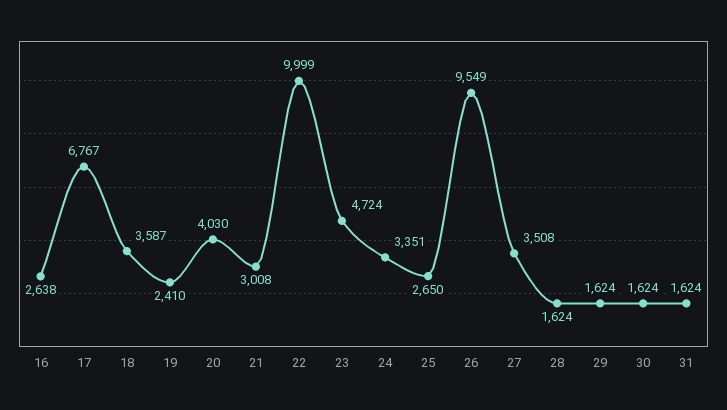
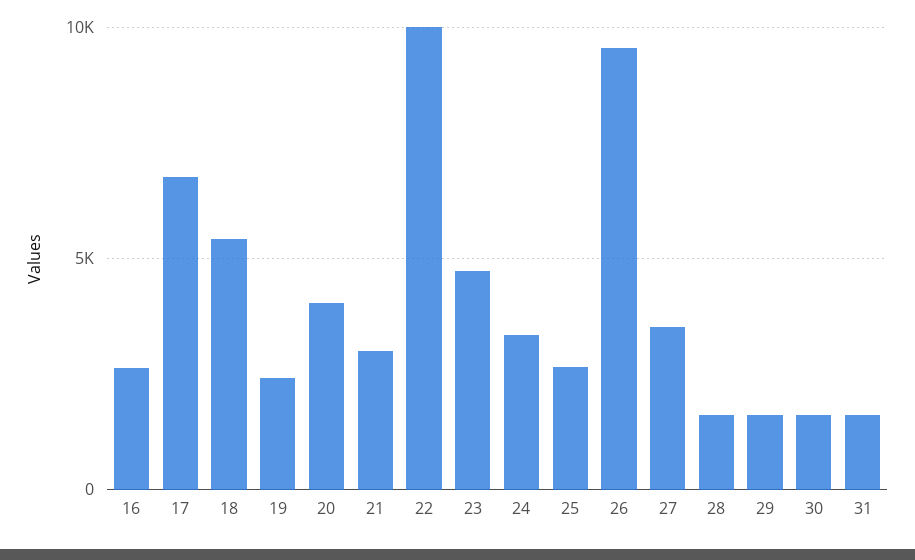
18: 3587 -> 5500

